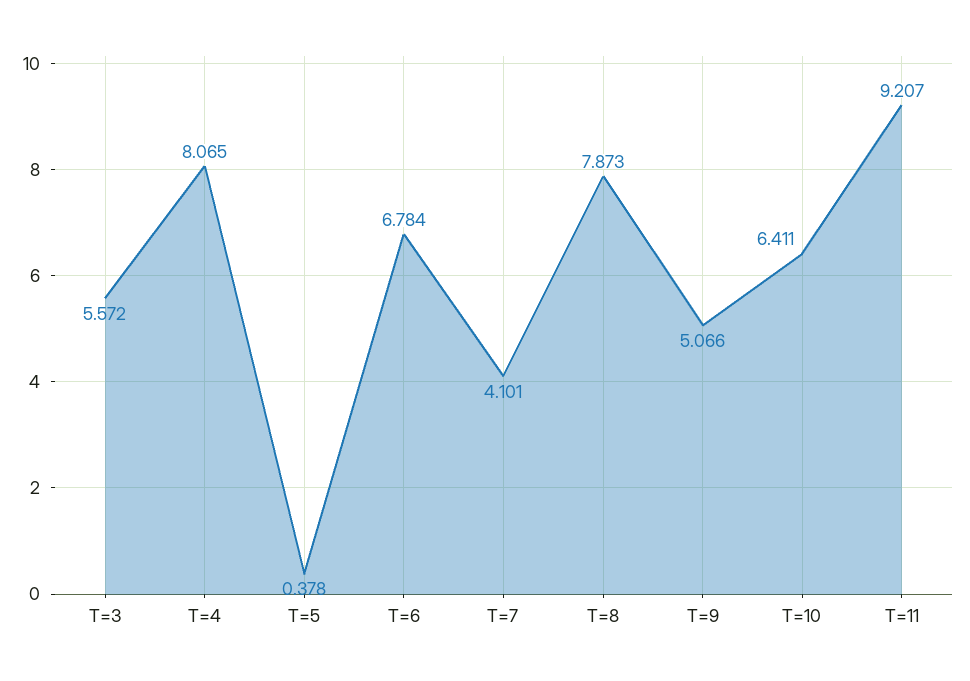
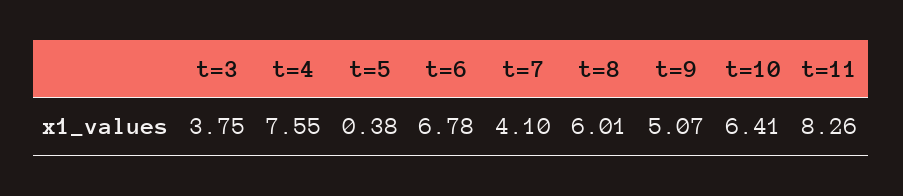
T=3: 5.572 -> 3.75
T=4: 8.065 -> 7.55
T=8: 7.873 -> 6.01
T=11: 9.207 -> 8.26

